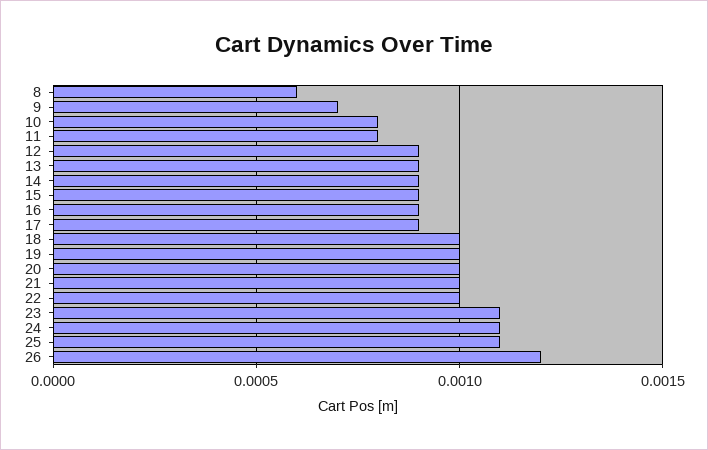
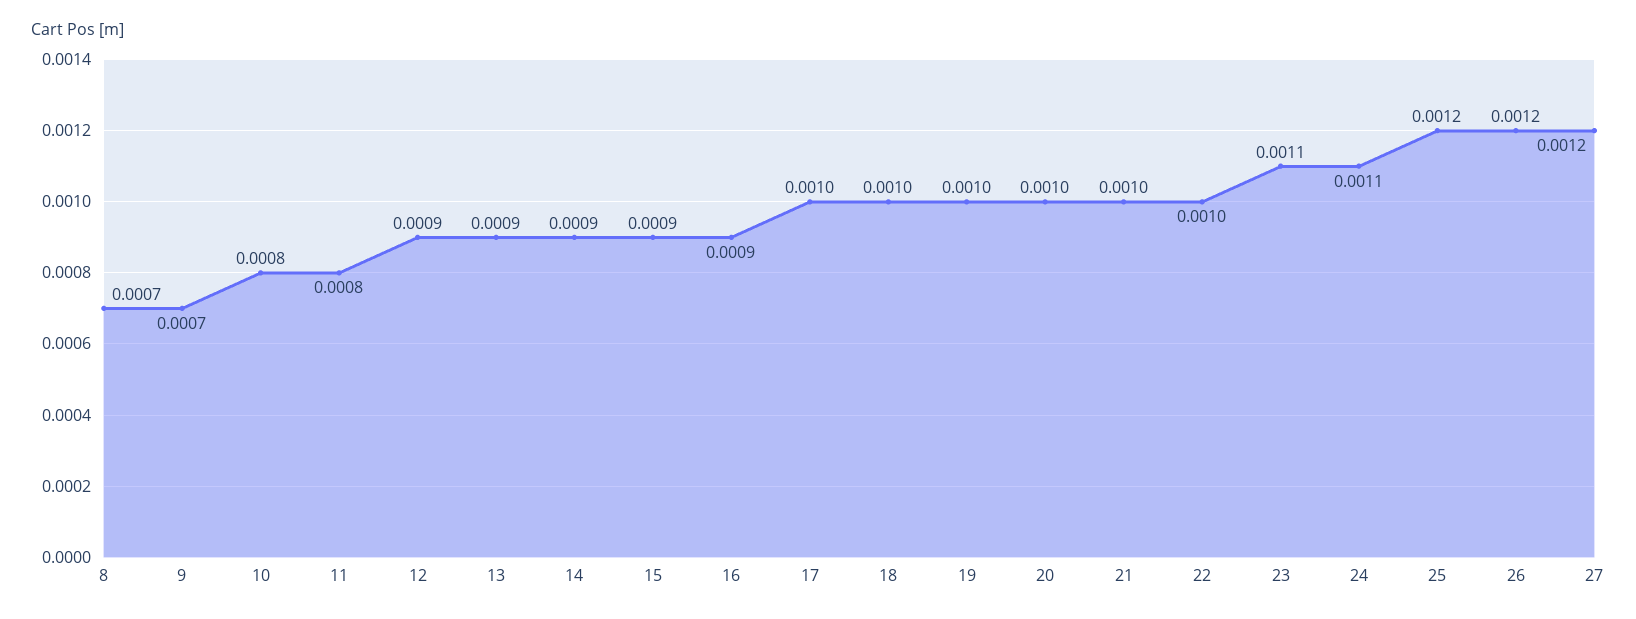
8: 0.0006 -> 0.0007
17: 0.0009 -> 0.001
25: 0.0011 -> 0.0012
27: none -> 0.0012

